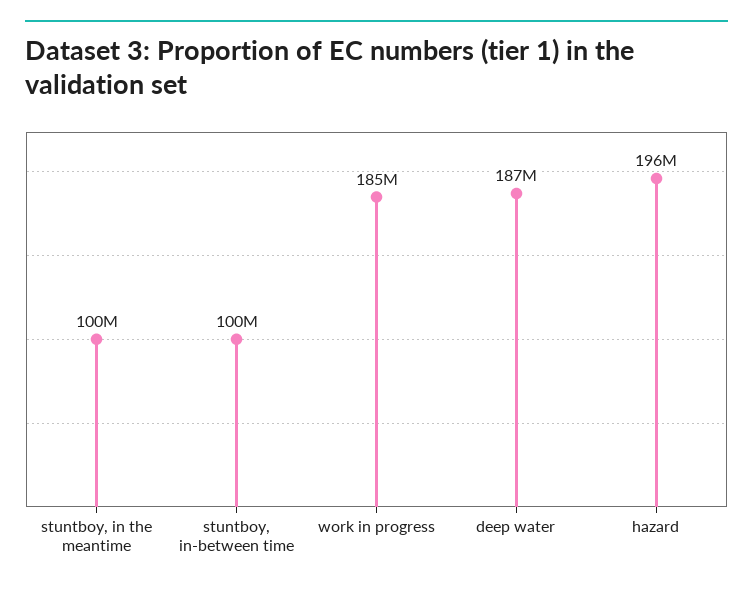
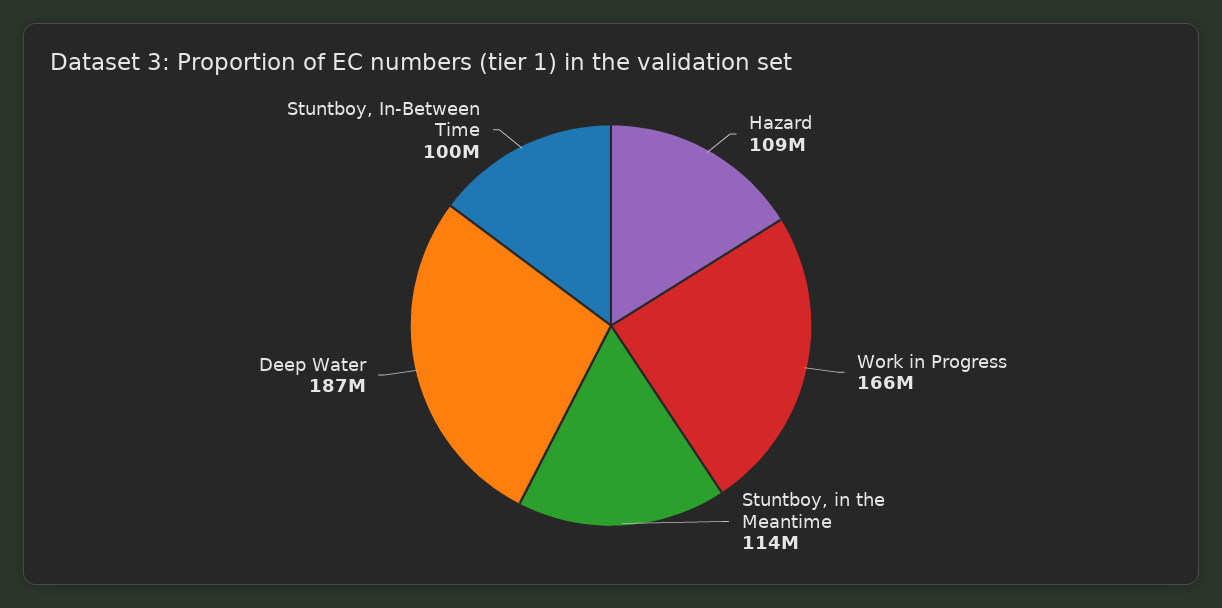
stuntboy, in the meantime: 100000000 -> 114000000
work in progress: 185000000 -> 166000000
hazard: 196000000 -> 109000000

